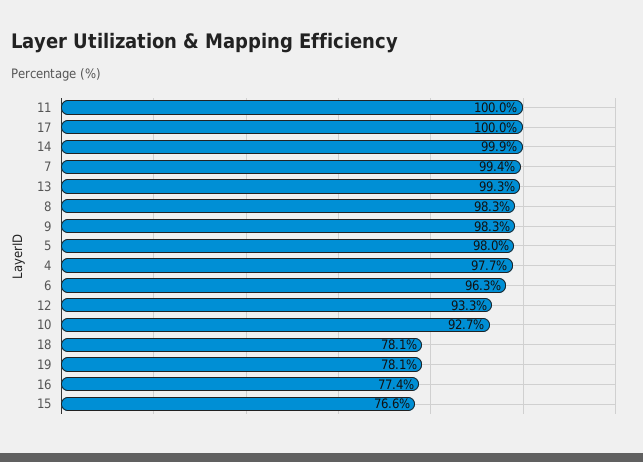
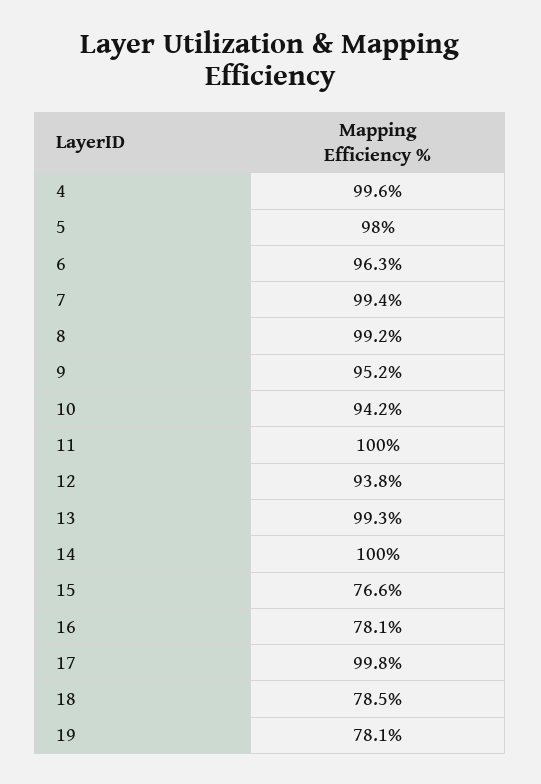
17: 100 -> 99.8
14: 99.9 -> 100
8: 98.3 -> 99.2
9: 98.3 -> 95.2
4: 97.7 -> 99.6
12: 93.3 -> 93.8
10: 92.7 -> 94.2
18: 78.1 -> 78.5
16: 77.4 -> 78.1

